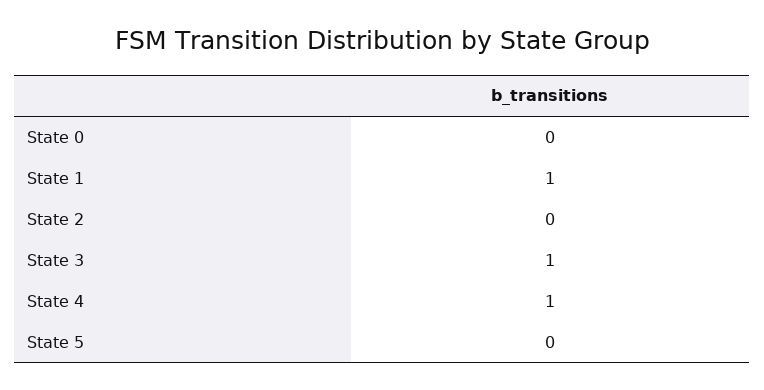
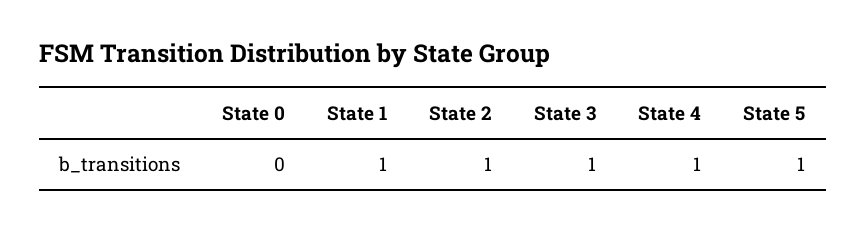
State 2: 0 -> 1
State 5: 0 -> 1

